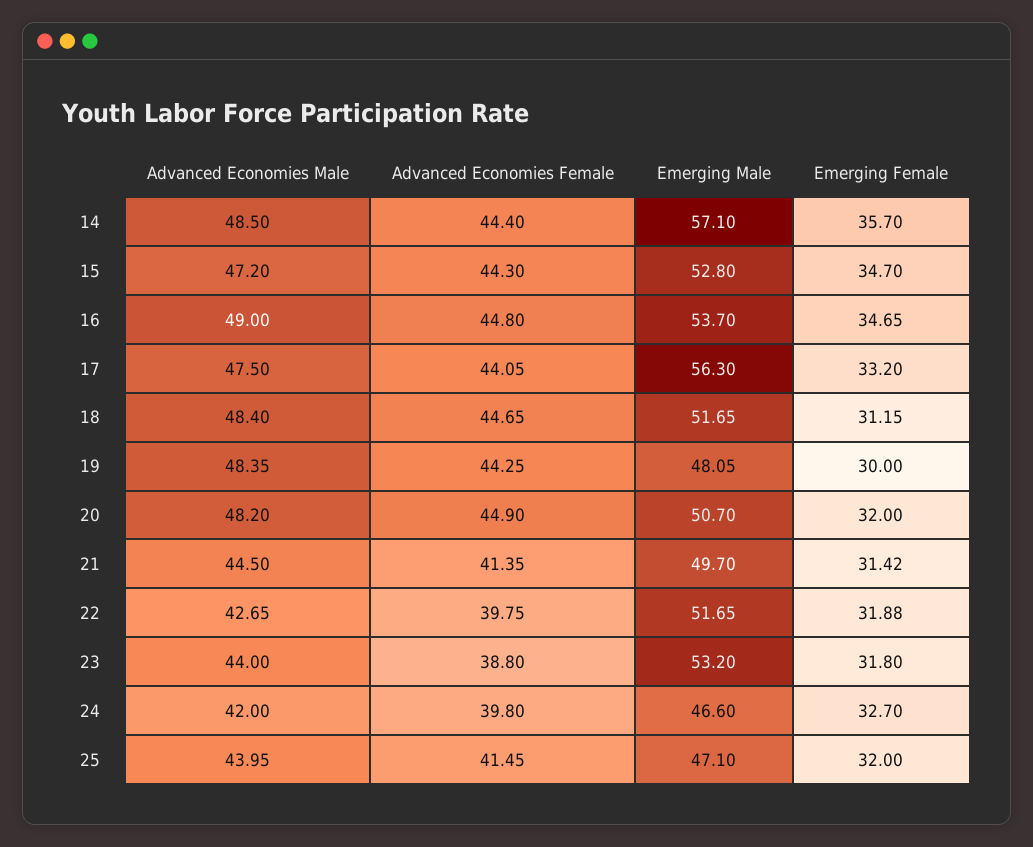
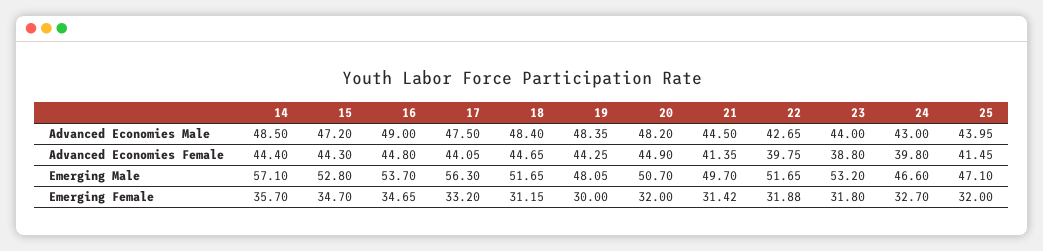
Advanced Economies Male, 24: 42 -> 43

